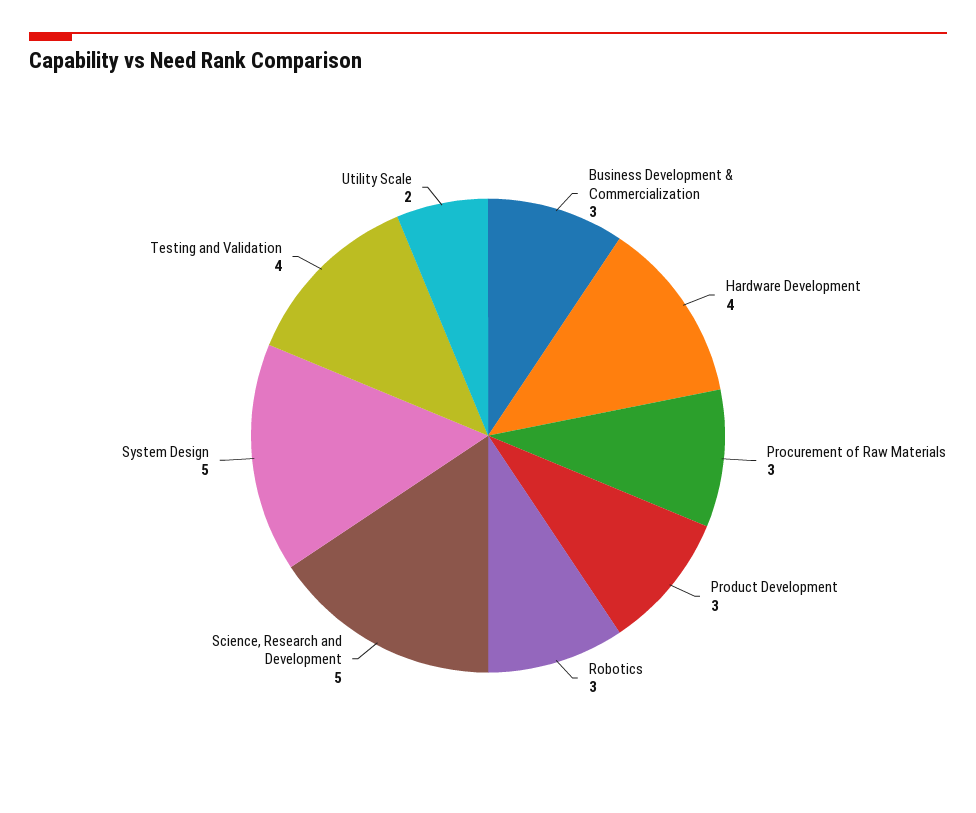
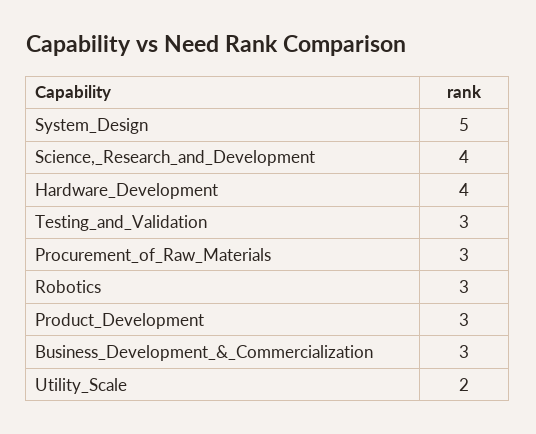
Science, Research and Development: 5 -> 4
Testing and Validation: 4 -> 3

